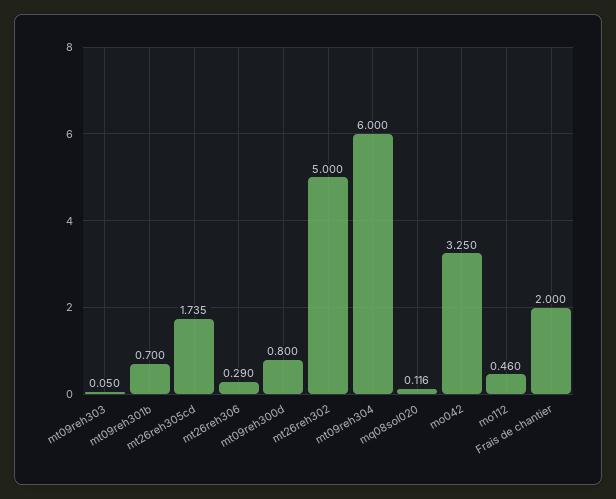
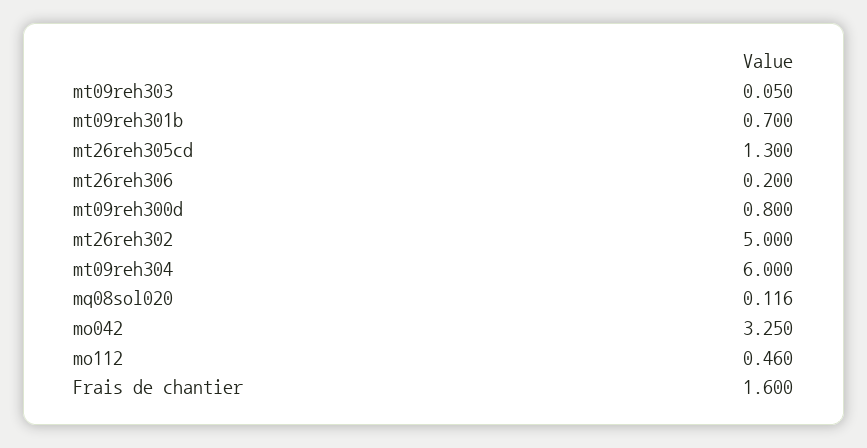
mt26reh305cd: 1.735 -> 1.3
mt26reh306: 0.29 -> 0.2
Frais de chantier: 2 -> 1.6

